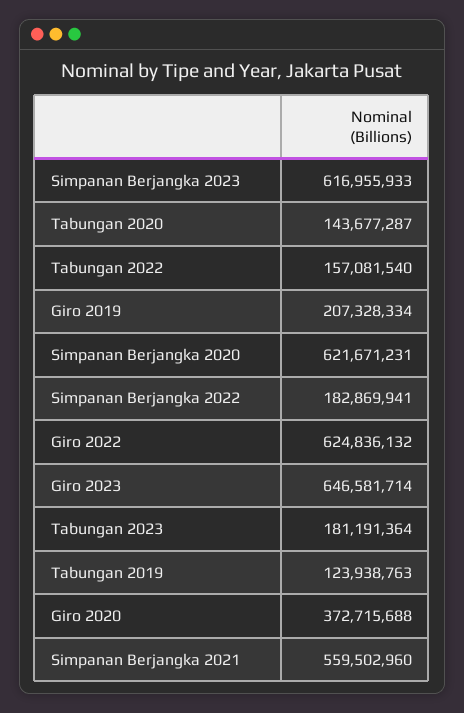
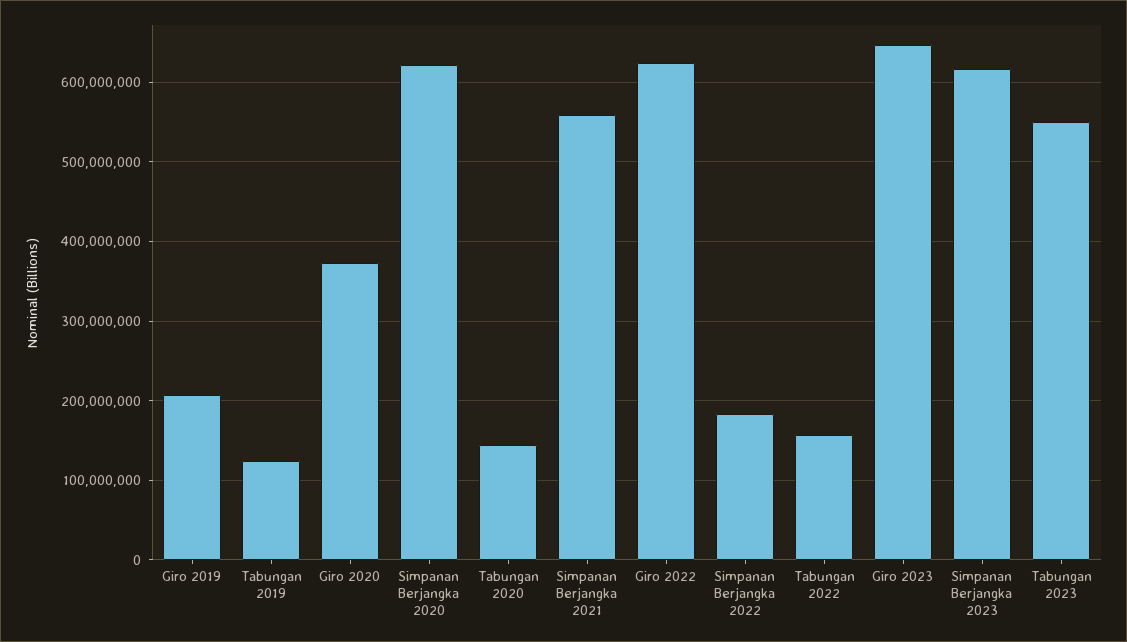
Tabungan 2023: 181191364 -> 550000000

